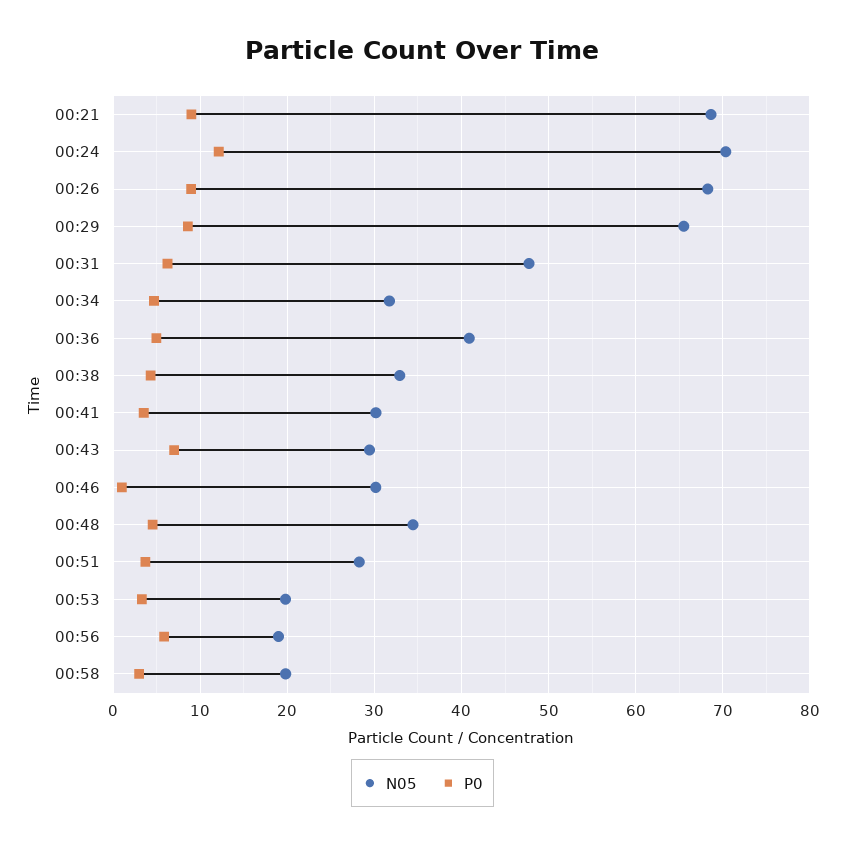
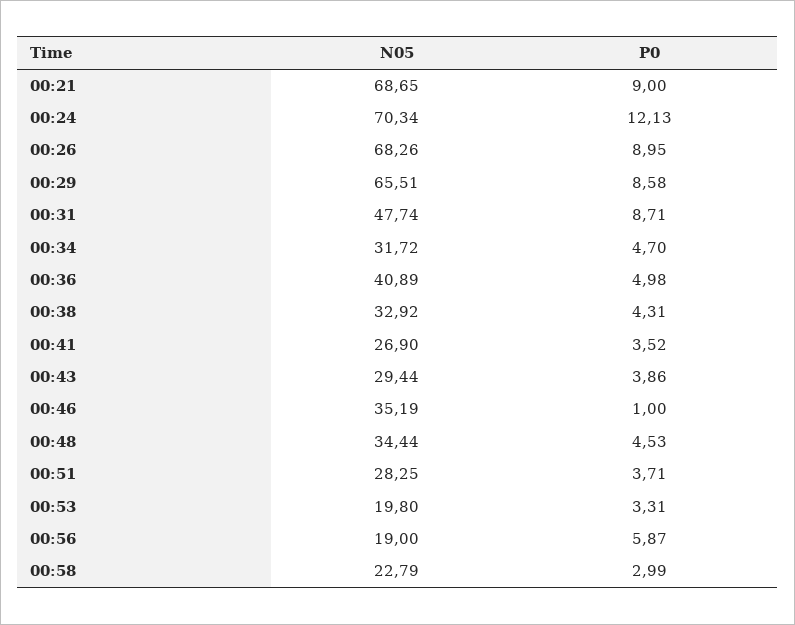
P0, 00:31: 6 -> 8.71
N05, 00:41: 30 -> 26.9
P0, 00:43: 7 -> 3.86
N05, 00:46: 30 -> 35.19
N05, 00:58: 20 -> 22.79

